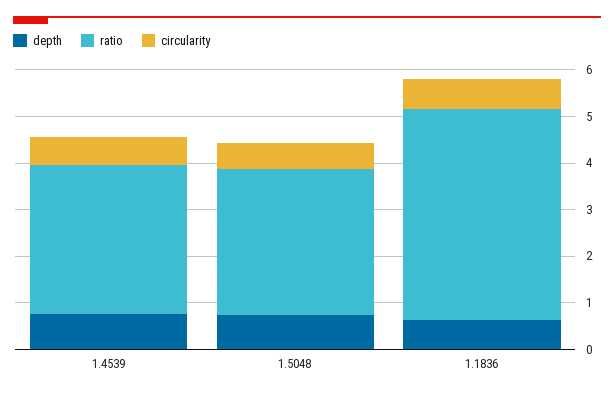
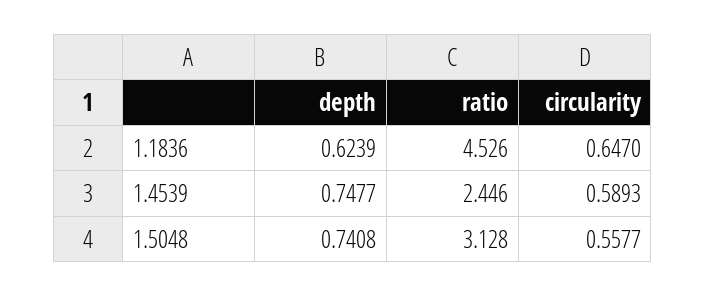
ratio, 1.4539: 3.2 -> 2.446

